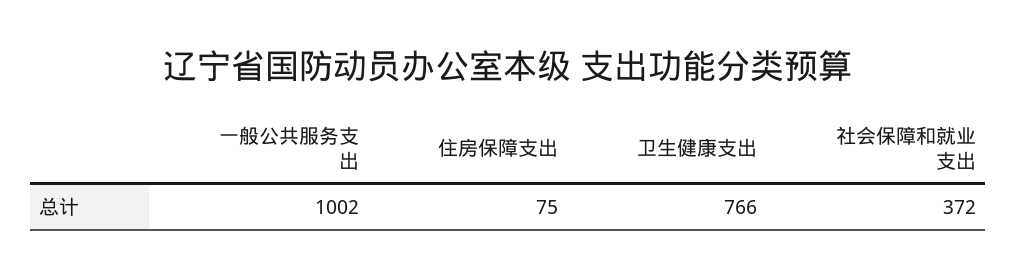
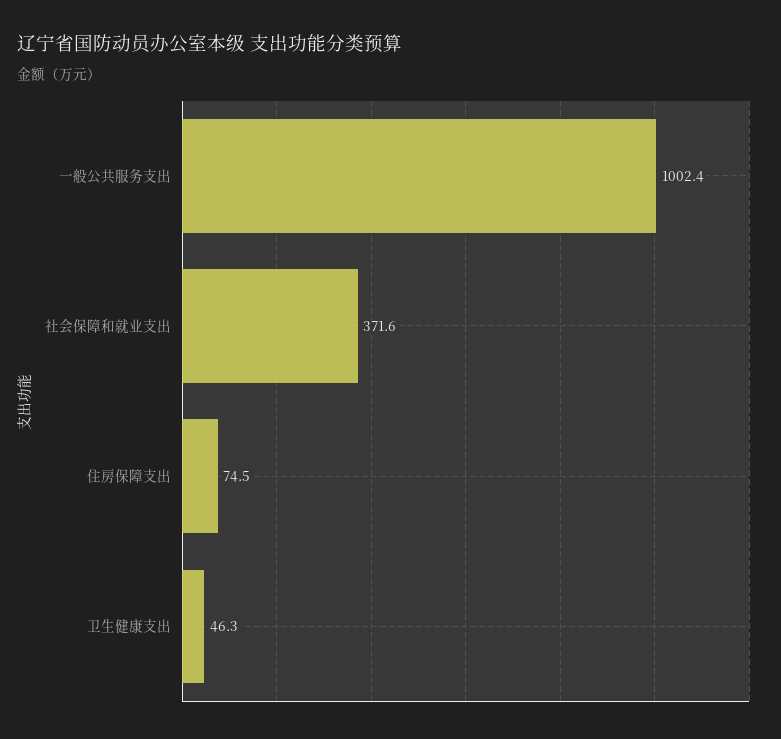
卫生健康支出: 766 -> 46.3

